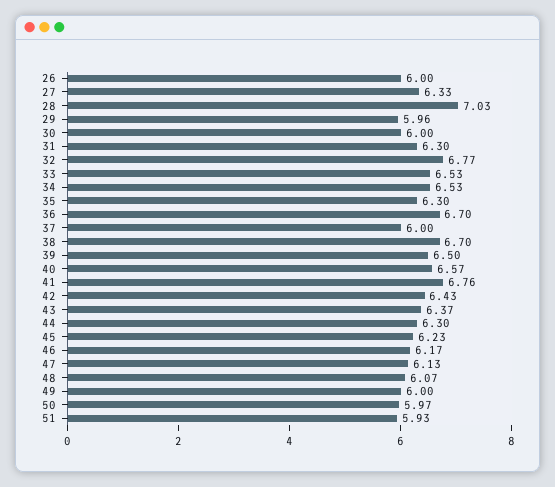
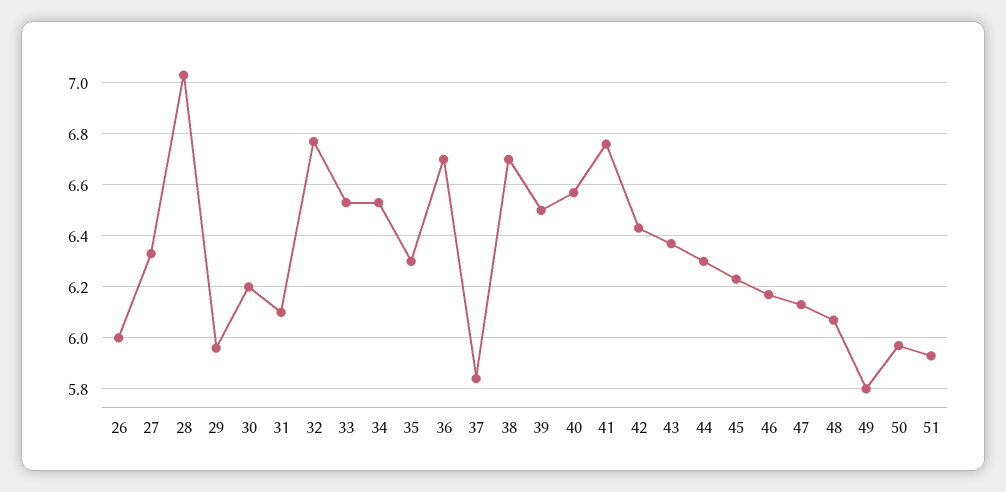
30: 6 -> 6.2
31: 6.3 -> 6.1
37: 6 -> 5.85
49: 6 -> 5.8

